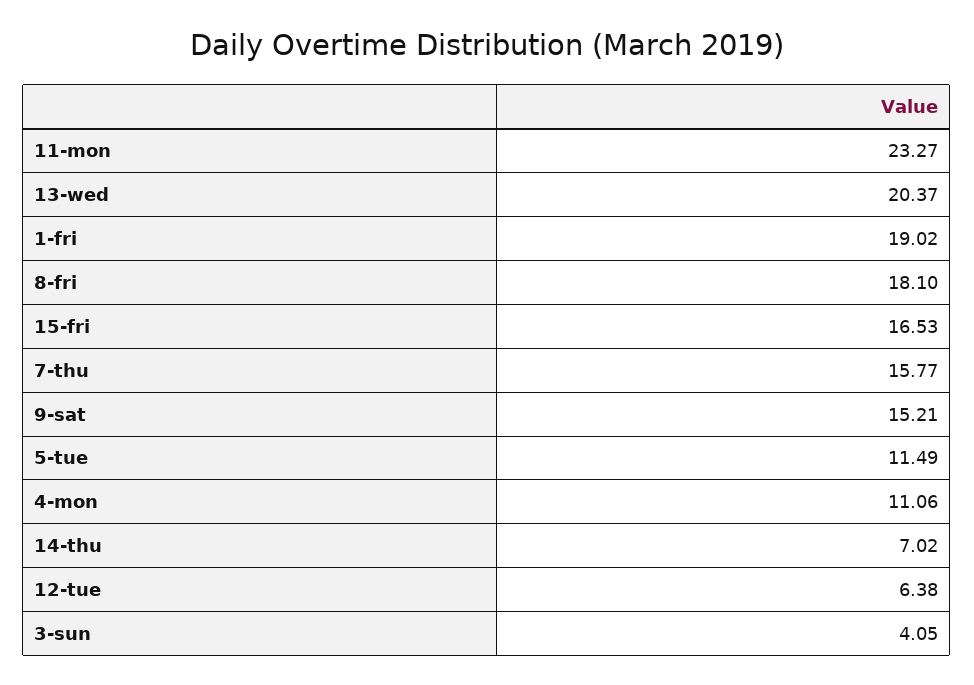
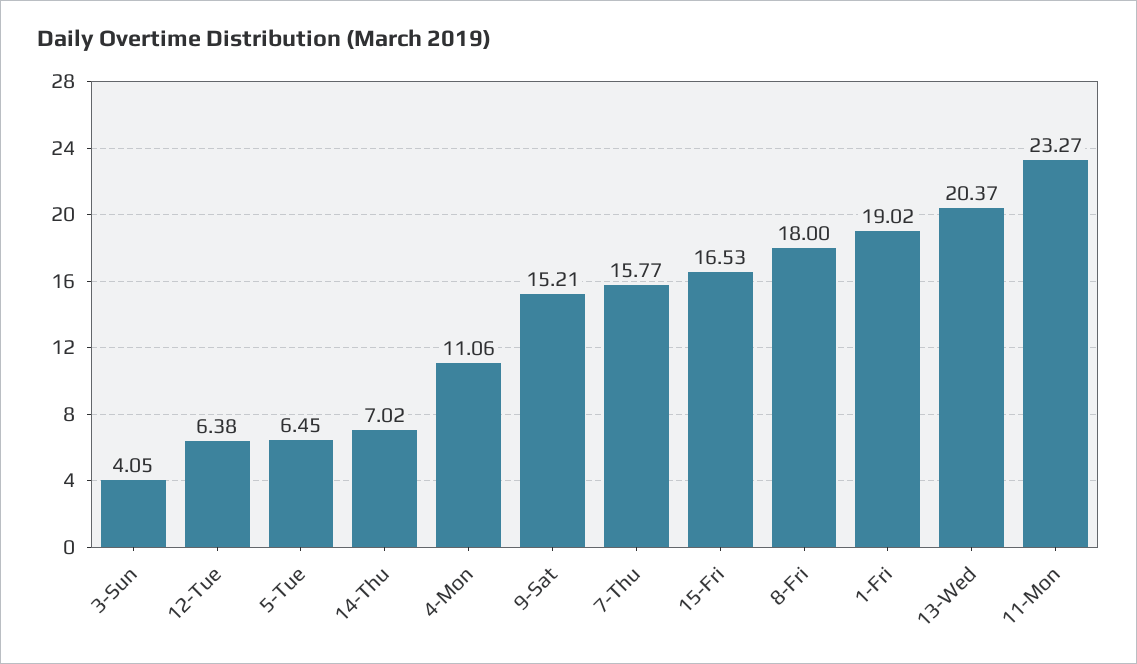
8-fri: 18.1 -> 18
5-tue: 11.49 -> 6.45

